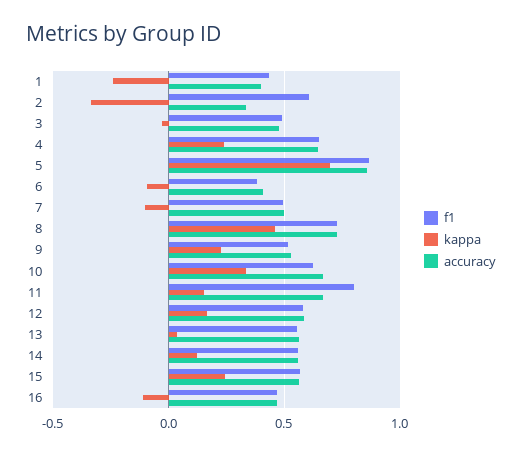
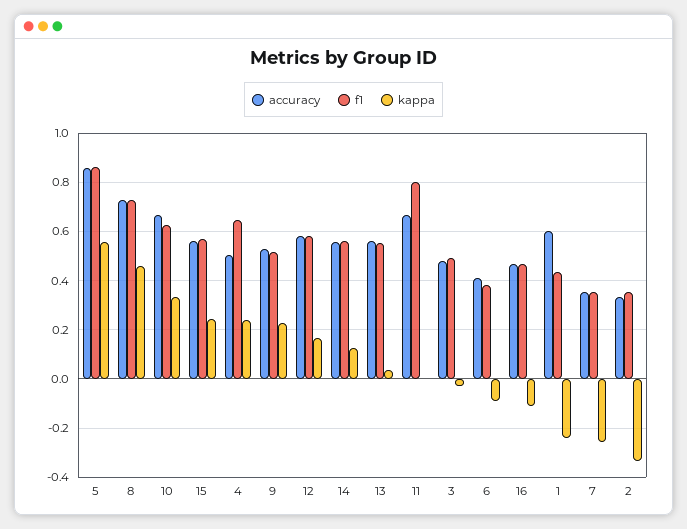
accuracy, 1: 0.4 -> 0.6
f1, 2: 0.6 -> 0.35
accuracy, 4: 0.65 -> 0.5
kappa, 5: 0.7 -> 0.55
f1, 7: 0.5 -> 0.35
kappa, 7: -0.1 -> -0.25
accuracy, 7: 0.5 -> 0.35
kappa, 11: 0.15 -> 0

